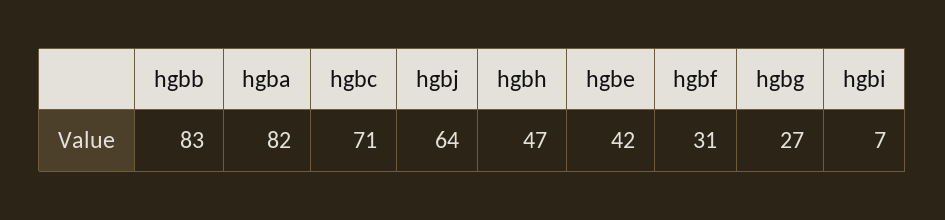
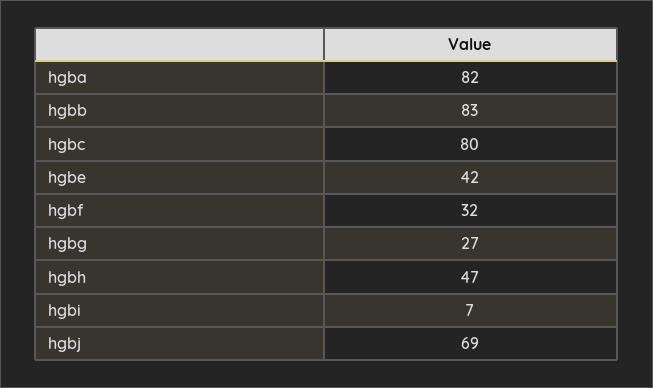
hgbc: 71 -> 80
hgbj: 64 -> 69
hgbf: 31 -> 32

